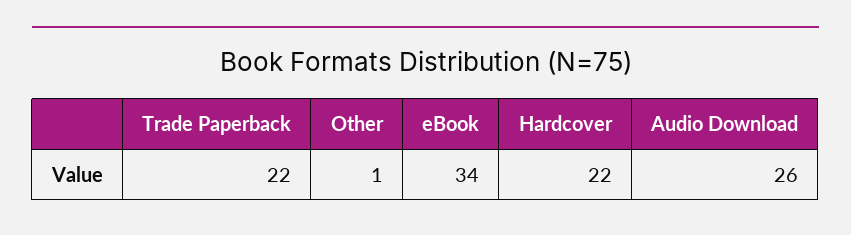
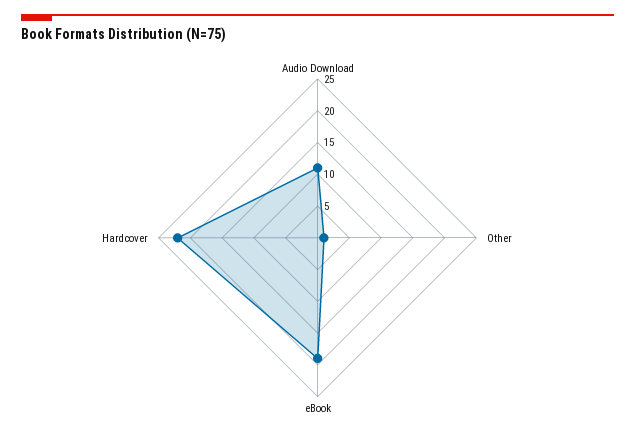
Trade Paperback: 22 -> none
eBook: 34 -> 20
Audio Download: 26 -> 10

